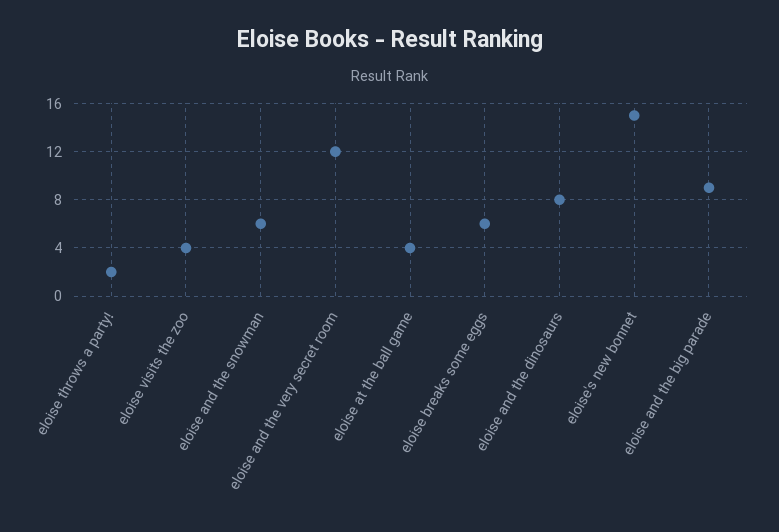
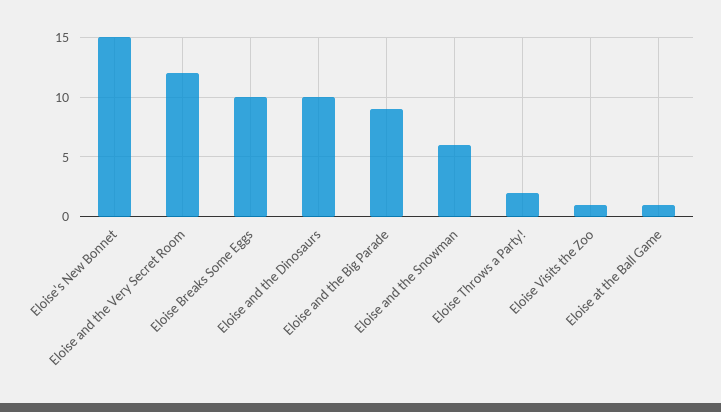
eloise visits the zoo: 4 -> 1
eloise at the ball game: 4 -> 1
eloise breaks some eggs: 6 -> 10
eloise and the dinosaurs: 8 -> 10

